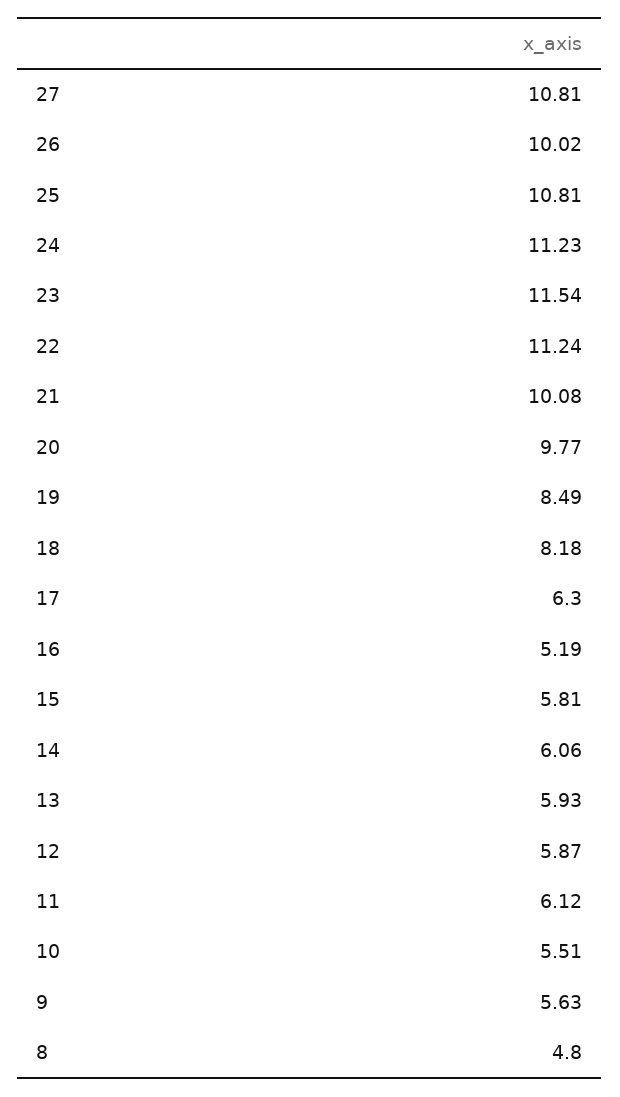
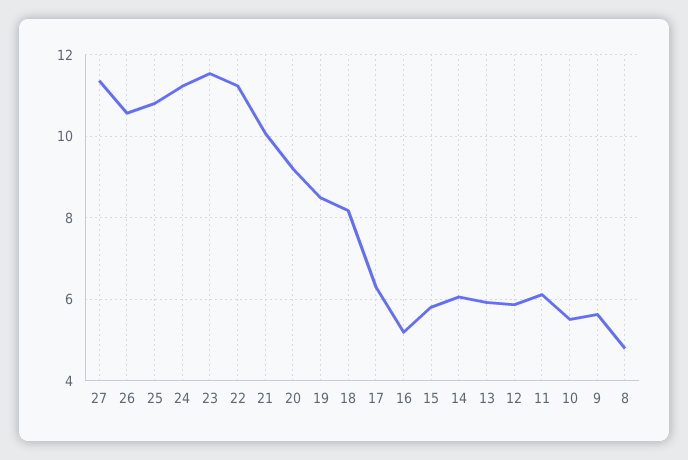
27: 10.81 -> 11.4
26: 10.02 -> 10.6
20: 9.77 -> 9.2

